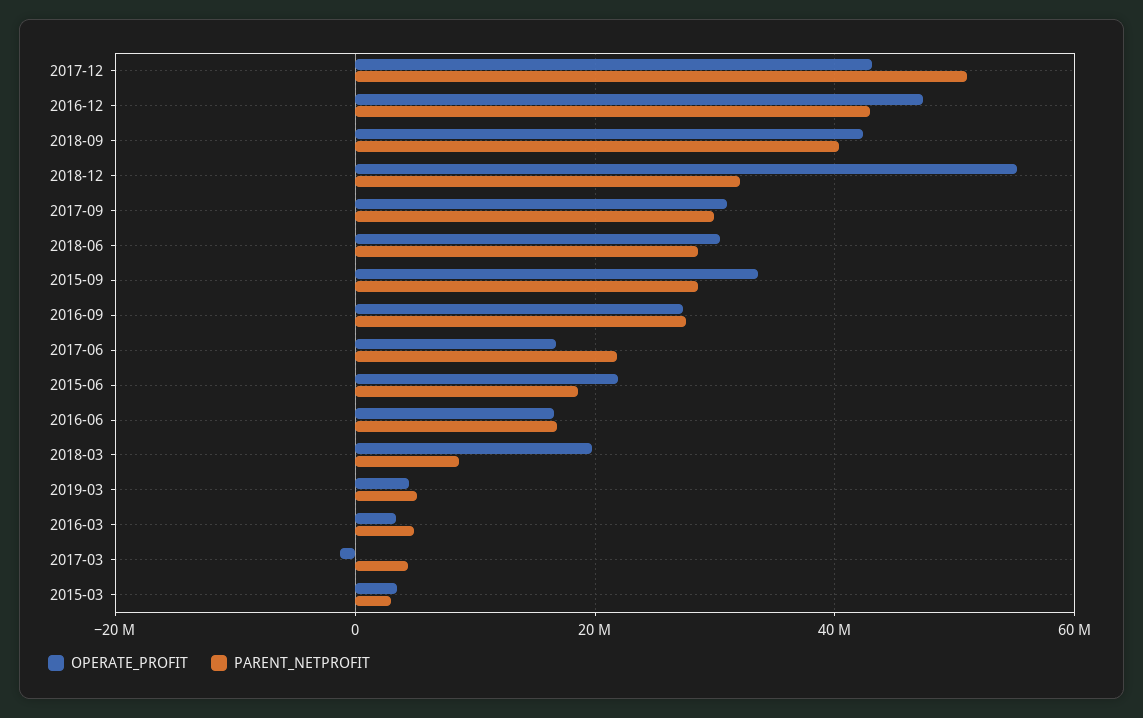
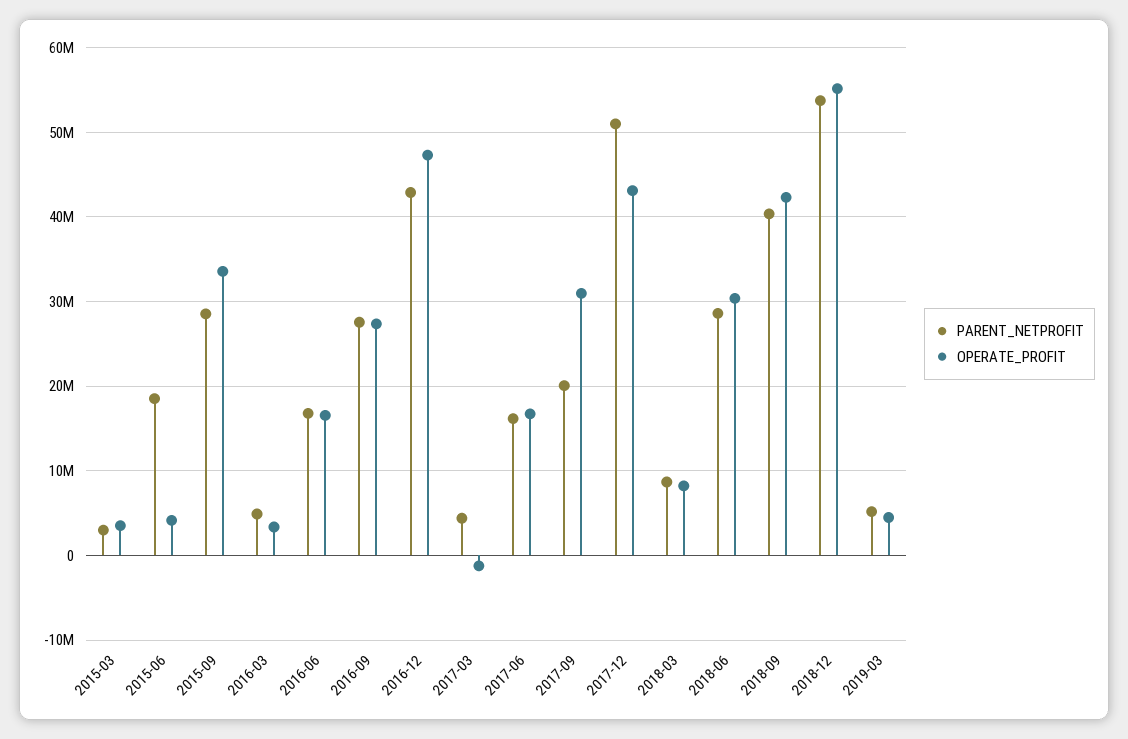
PARENT_NETPROFIT, 2018-12: 32000000 -> 54000000
PARENT_NETPROFIT, 2017-09: 30000000 -> 20000000
PARENT_NETPROFIT, 2017-06: 22000000 -> 16000000
OPERATE_PROFIT, 2015-06: 22000000 -> 4000000
OPERATE_PROFIT, 2018-03: 20000000 -> 8000000

